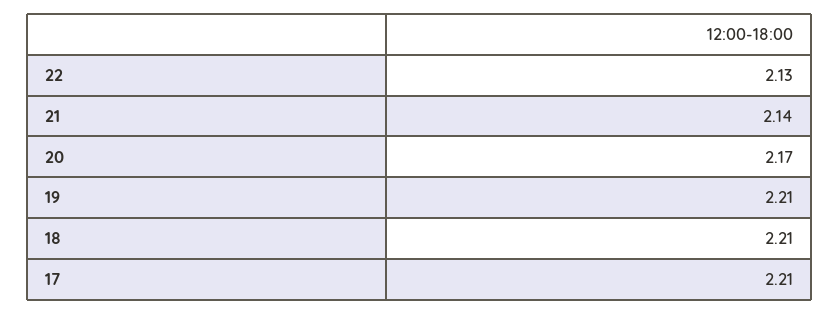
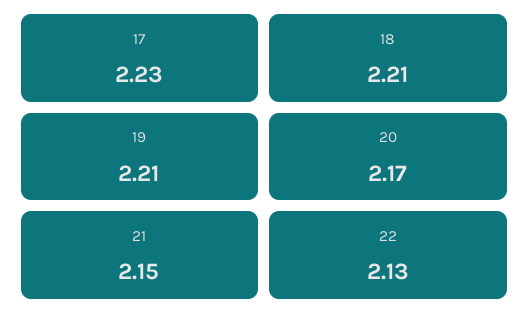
21: 2.14 -> 2.15
17: 2.21 -> 2.23

